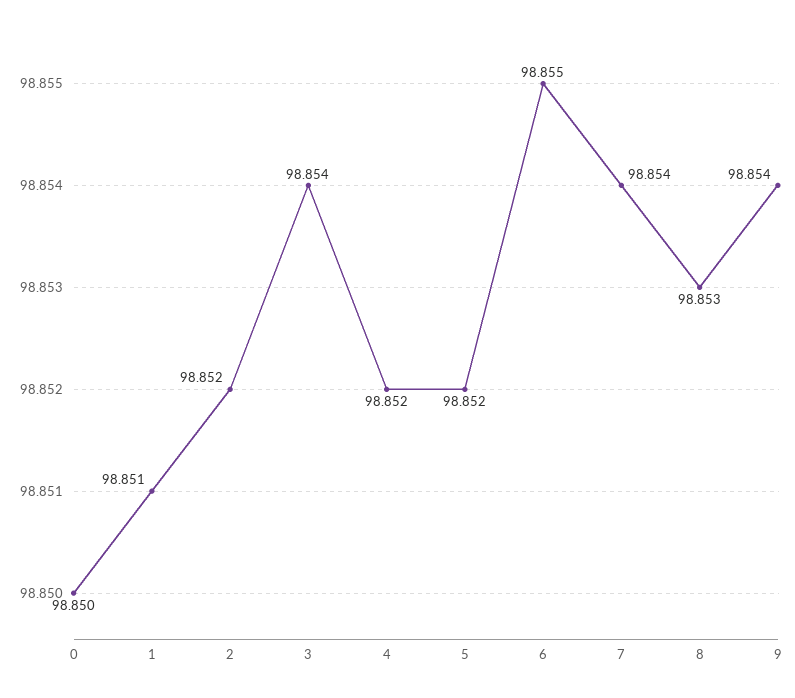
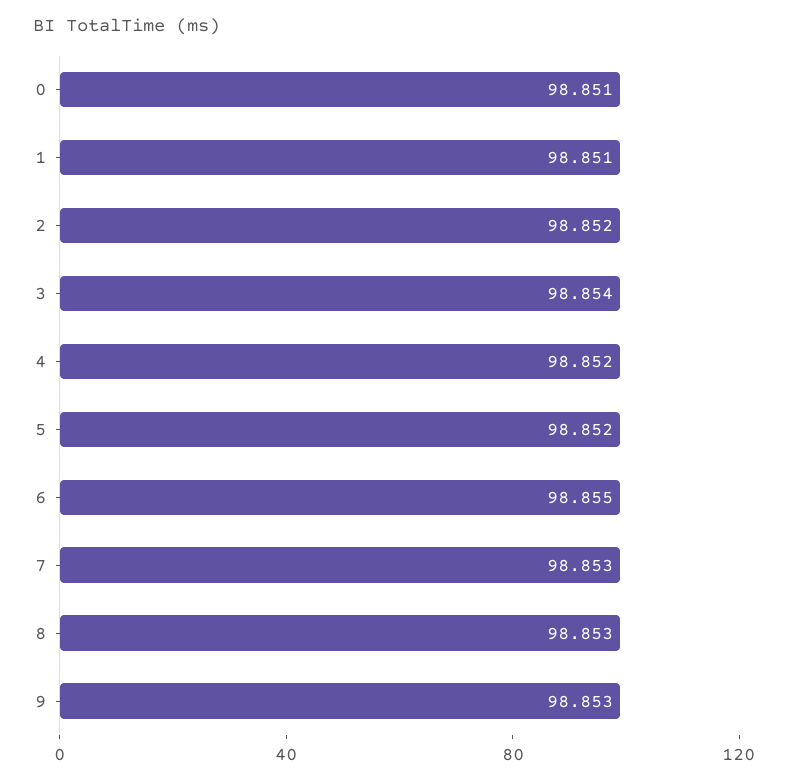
0: 98.85 -> 98.851
7: 98.854 -> 98.853
9: 98.854 -> 98.853

